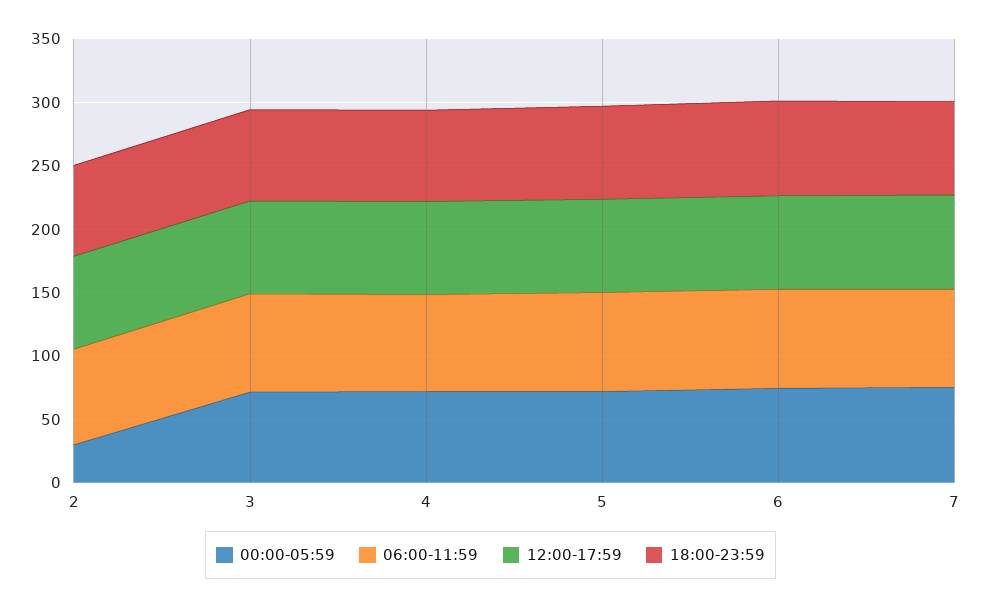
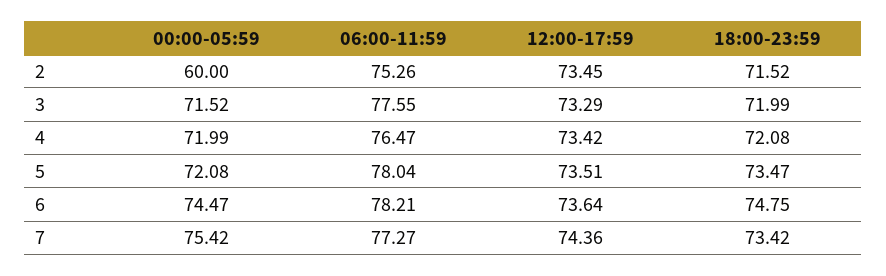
00:00-05:59, 2: 30 -> 60

